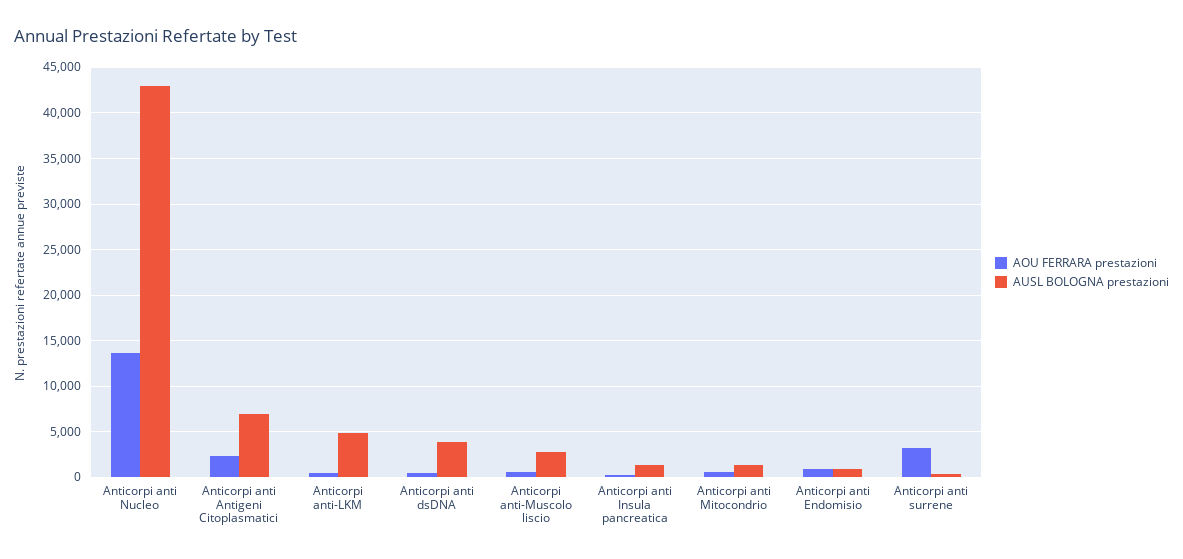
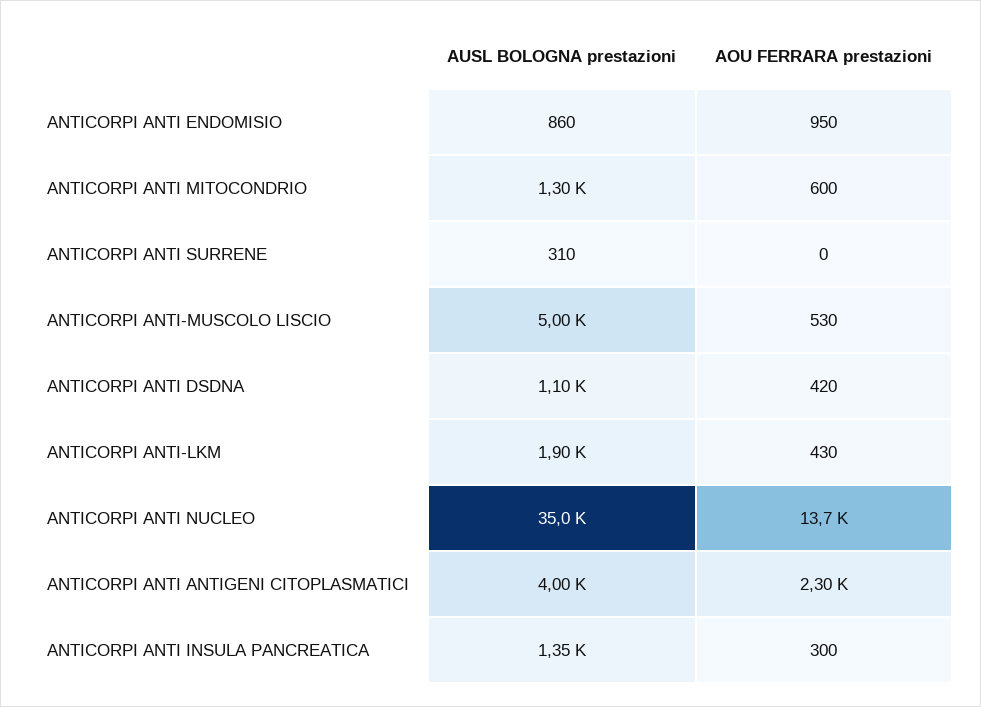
AUSL BOLOGNA prestazioni, Anticorpi anti Nucleo: 43000 -> 35000
AUSL BOLOGNA prestazioni, Anticorpi anti Antigeni Citoplasmatici: 7000 -> 4000
AUSL BOLOGNA prestazioni, Anticorpi anti-LKM: 5000 -> 1900
AUSL BOLOGNA prestazioni, Anticorpi anti dsDNA: 4000 -> 1100
AUSL BOLOGNA prestazioni, Anticorpi anti-Muscolo liscio: 3000 -> 5000
AOU FERRARA prestazioni, Anticorpi anti surrene: 3000 -> 0

